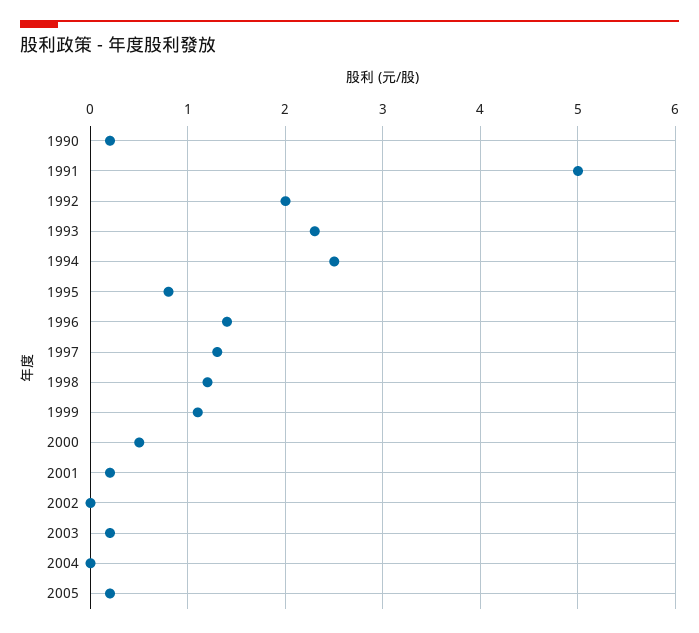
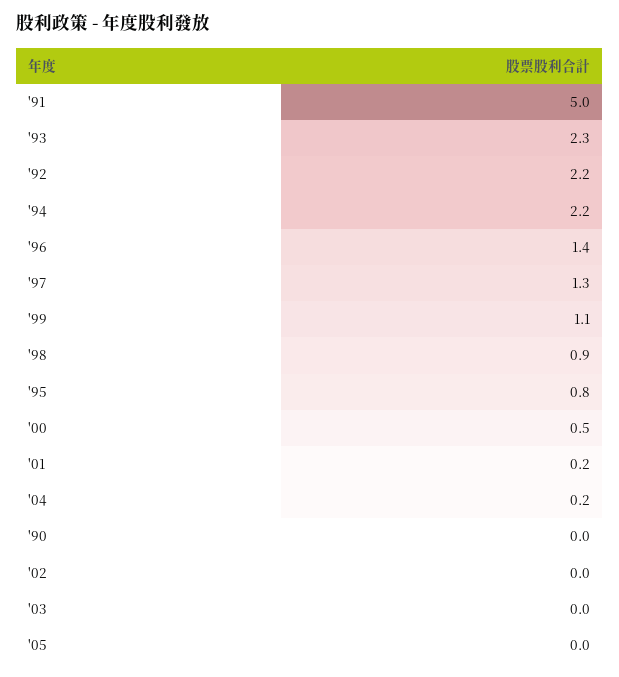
1990: 0.2 -> 0
1992: 2 -> 2.2
1994: 2.5 -> 2.2
1998: 1.2 -> 0.9
2003: 0.2 -> 0
2004: 0 -> 0.2
2005: 0.2 -> 0

